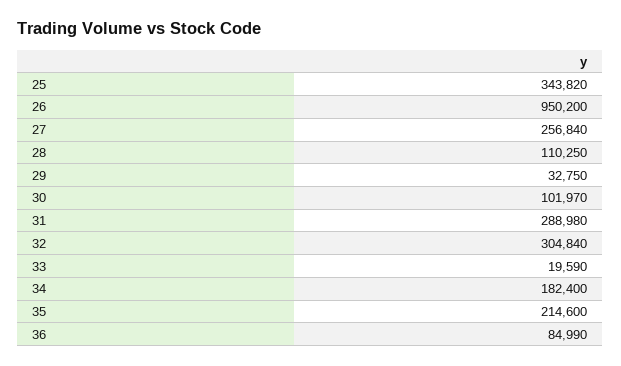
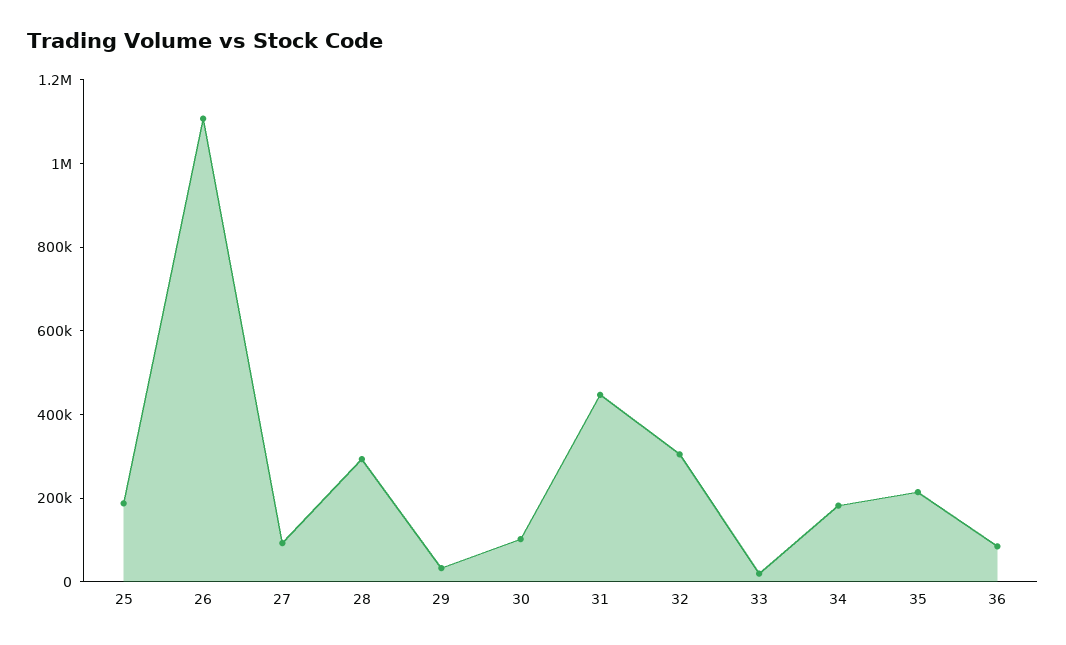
25: 343820 -> 200000
26: 950200 -> 1100000
27: 256840 -> 100000
28: 110250 -> 300000
31: 288980 -> 450000

